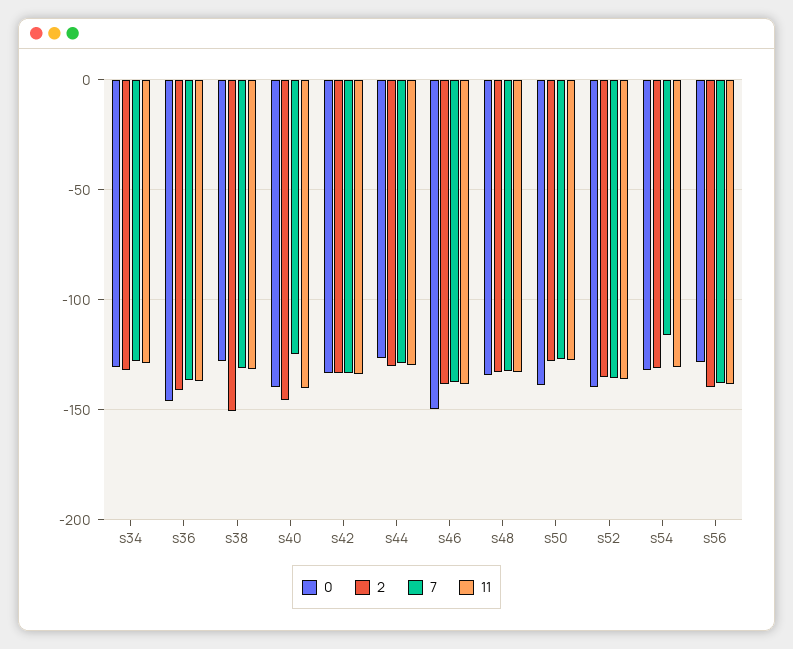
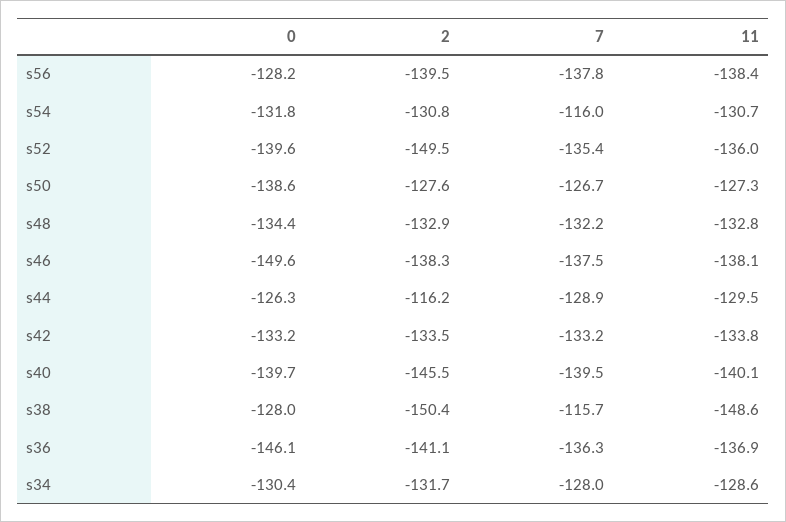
7, s38: -130 -> -115.7
11, s38: -130 -> -148.6
7, s40: -125 -> -139.5
2, s44: -130 -> -116.2
2, s52: -135 -> -149.5

